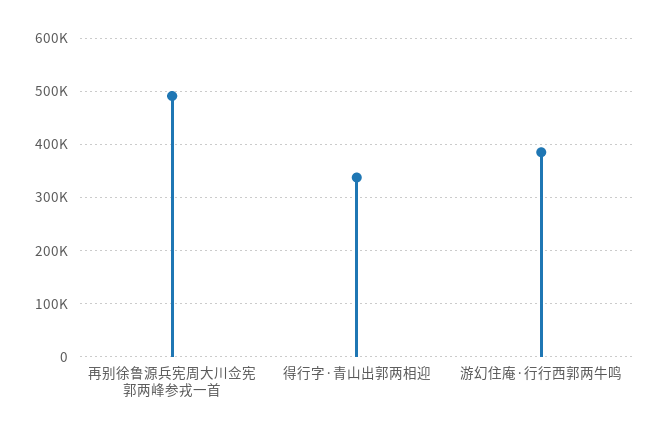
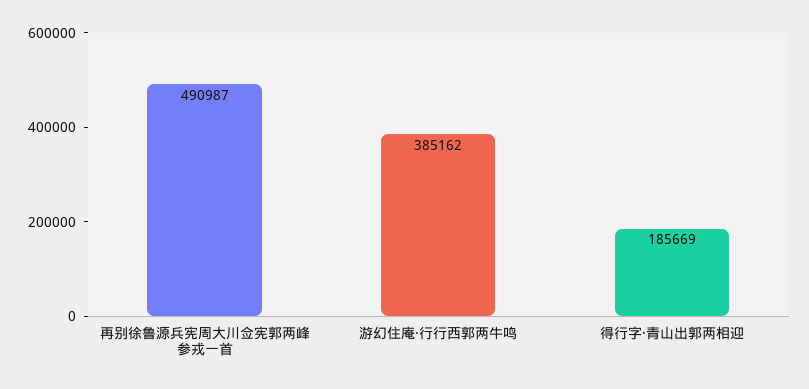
得行字·青山出郭两相迎: 340000 -> 185669

